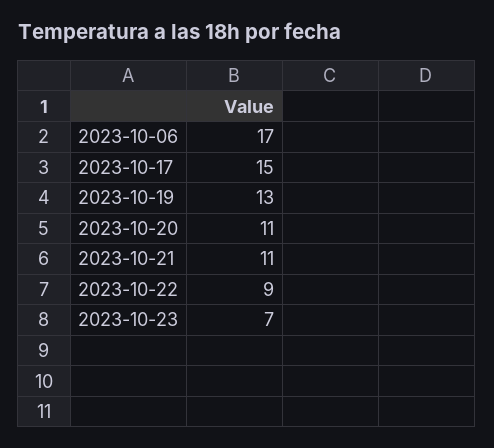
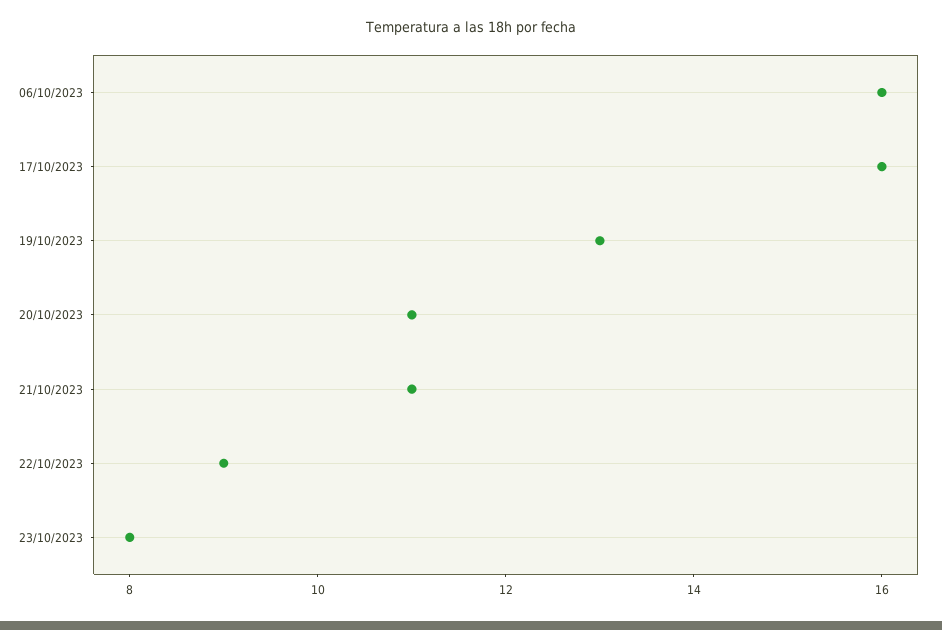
2023-10-06: 17 -> 16
2023-10-17: 15 -> 16
2023-10-23: 7 -> 8

